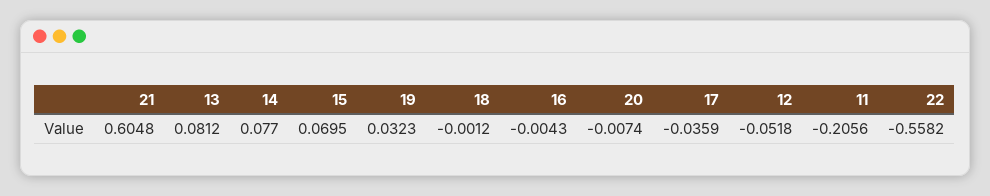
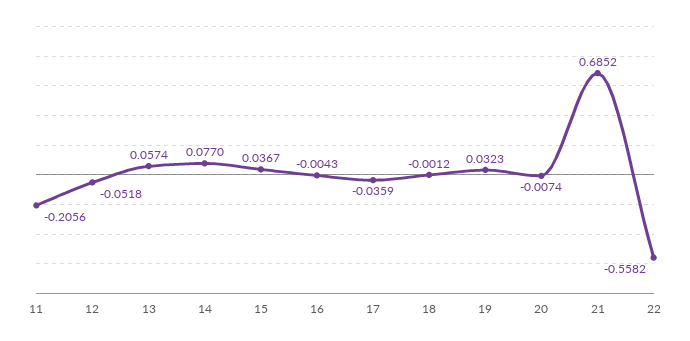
21: 0.6048 -> 0.6852
13: 0.0812 -> 0.0574
15: 0.0695 -> 0.0367

